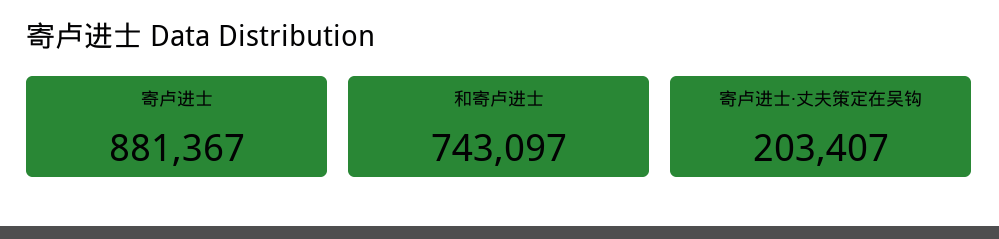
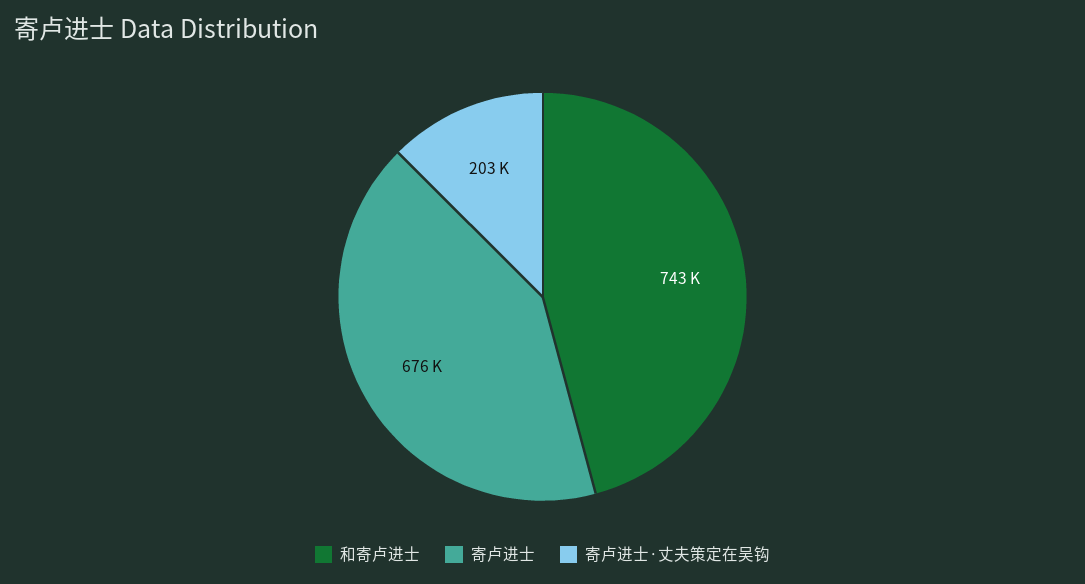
寄卢进士: 881367 -> 676000

